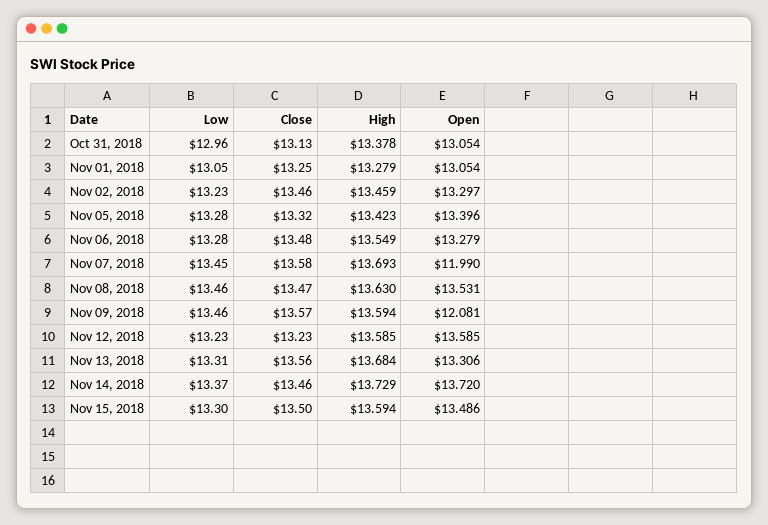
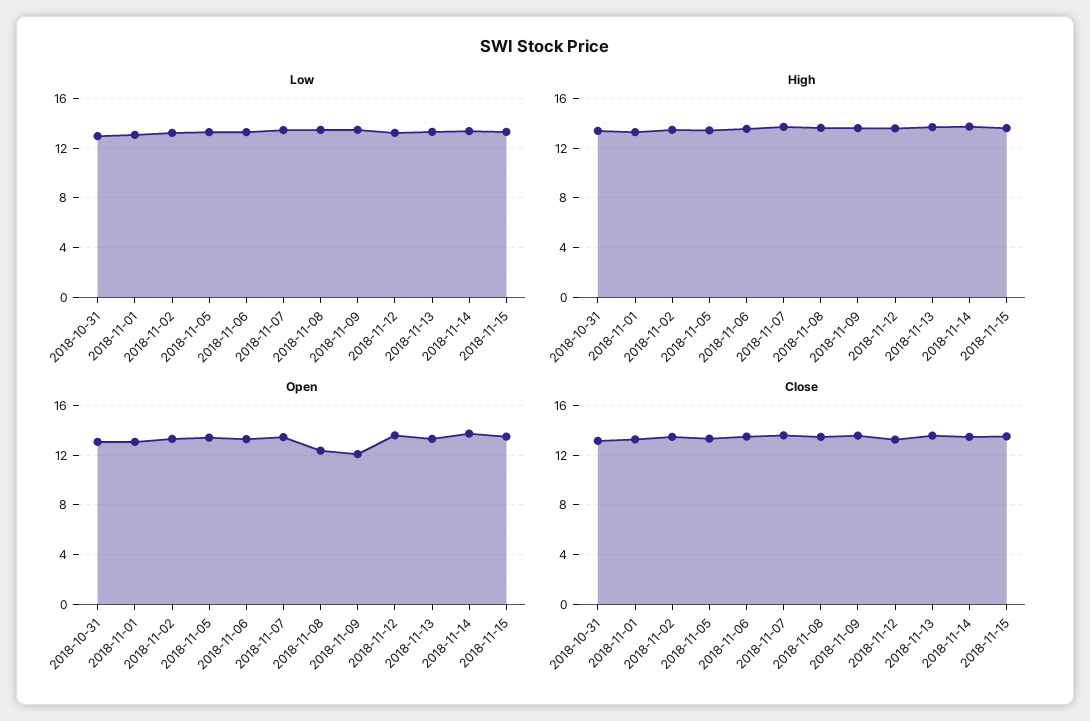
Open, Nov 07, 2018: 11.99 -> 13.5
Open, Nov 08, 2018: 13.531 -> 12.5

